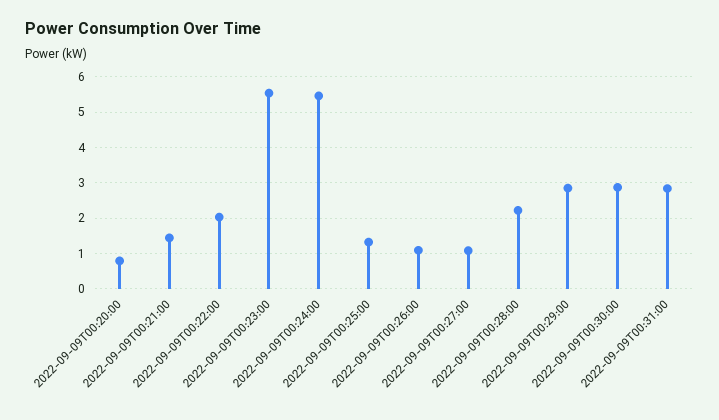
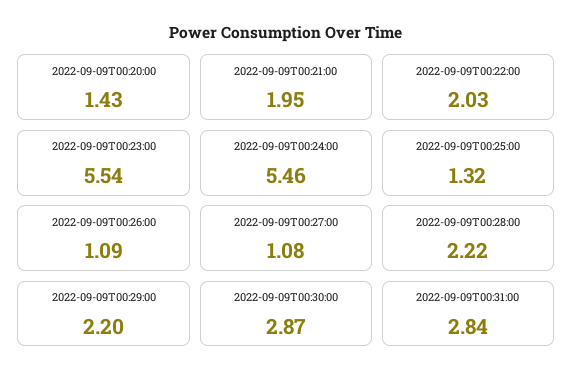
2022-09-09T00:20:00: 0.8 -> 1.43
2022-09-09T00:21:00: 1.4 -> 1.95
2022-09-09T00:29:00: 2.8 -> 2.2

